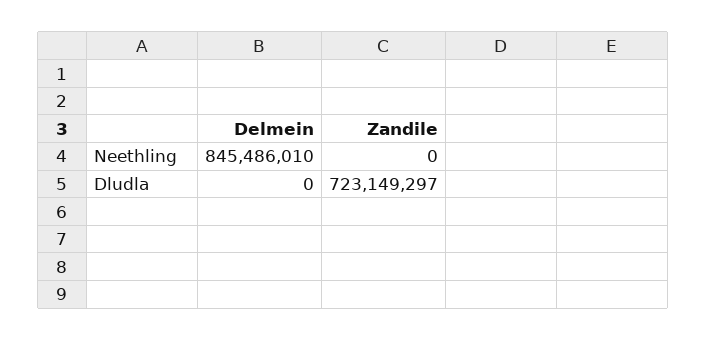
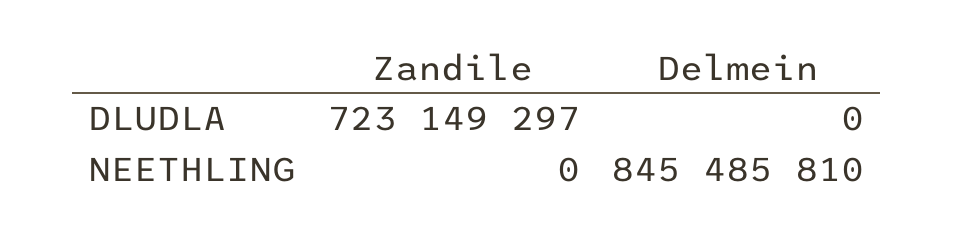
Delmein, Neethling: 845486010 -> 845485810

